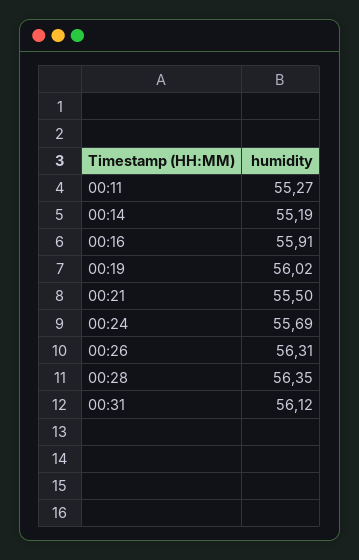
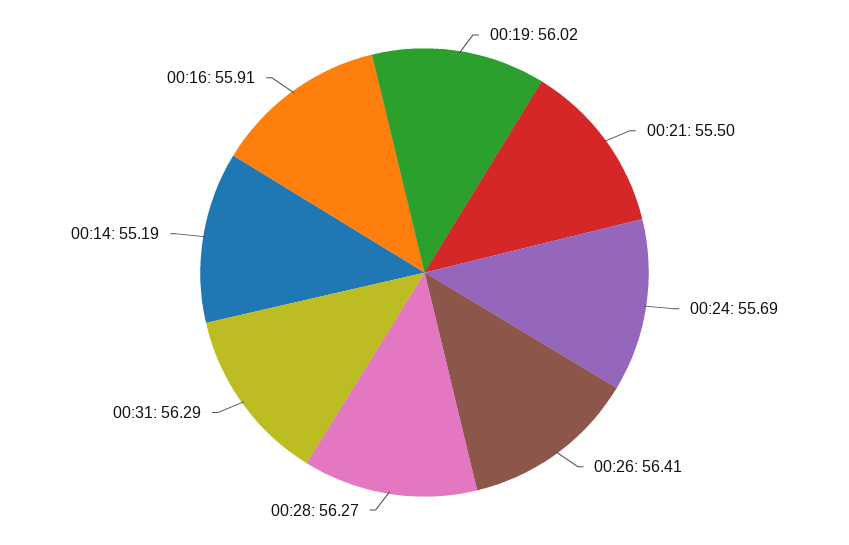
00:11: 55.27 -> none
00:26: 56.31 -> 56.41
00:28: 56.35 -> 56.27
00:31: 56.12 -> 56.29

